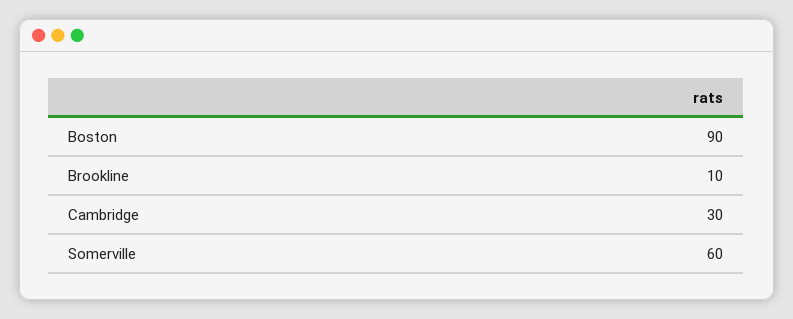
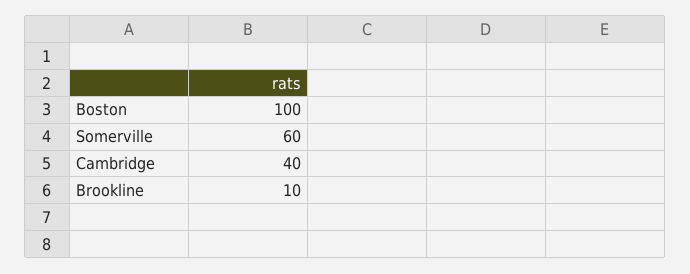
Boston: 90 -> 100
Cambridge: 30 -> 40

